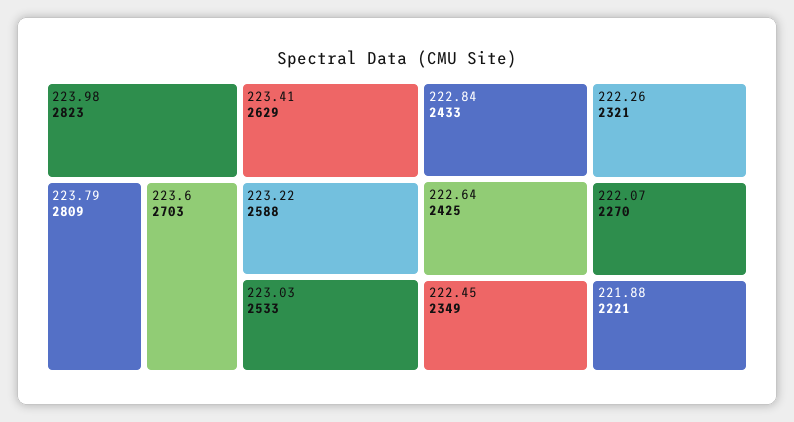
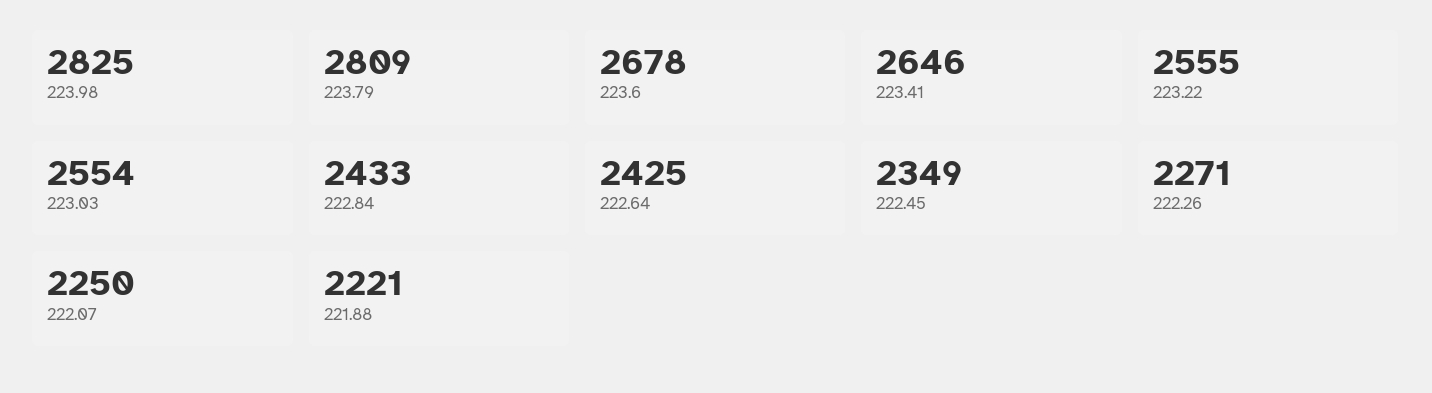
223.98: 2823 -> 2825
223.6: 2703 -> 2678
223.41: 2629 -> 2646
223.22: 2588 -> 2555
223.03: 2533 -> 2554
222.26: 2321 -> 2271
222.07: 2270 -> 2250

